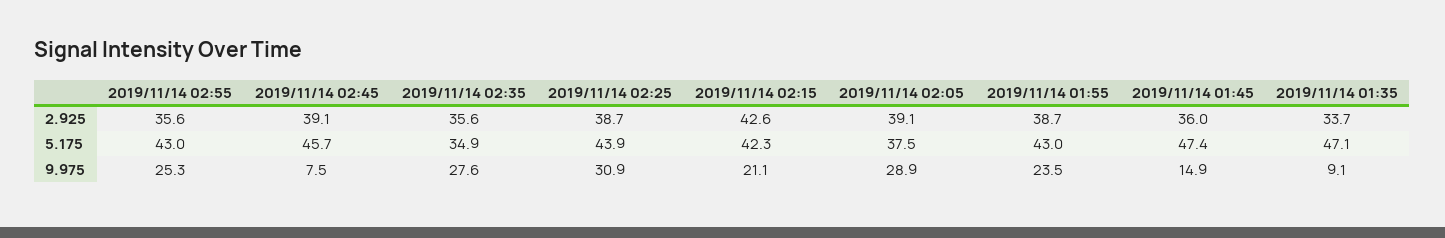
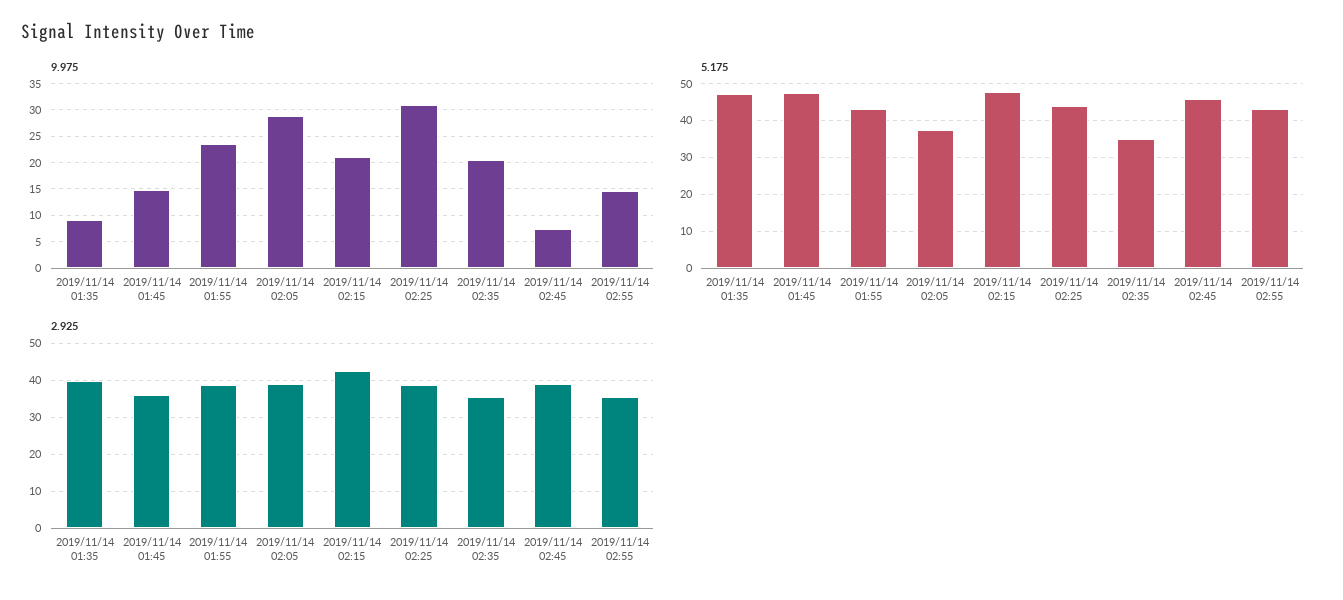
2.925, 2019/11/14 01:35: 33.7 -> 40
5.175, 2019/11/14 02:15: 42.3 -> 48
9.975, 2019/11/14 02:55: 25.3 -> 15
9.975, 2019/11/14 02:35: 27.6 -> 20

